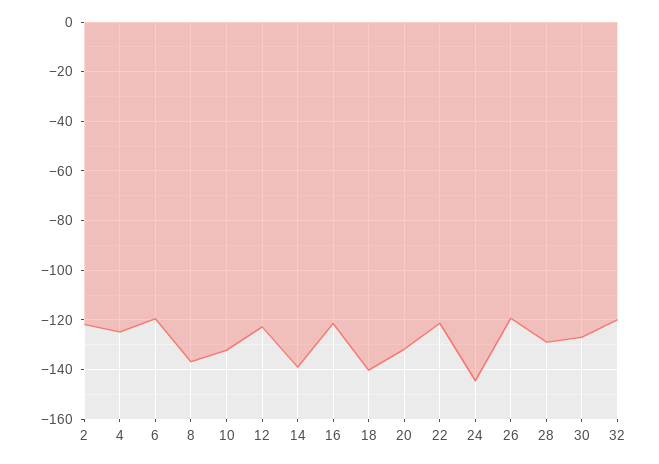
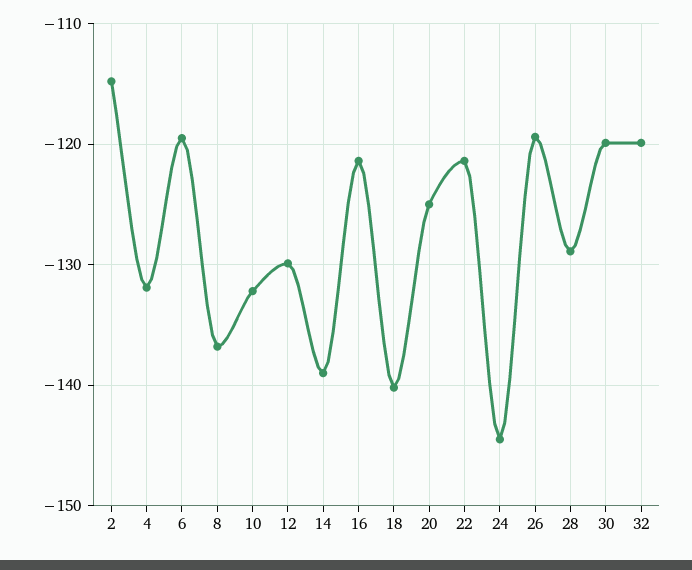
2: -122.5 -> -115
4: -125 -> -132
12: -122.5 -> -130
20: -132.5 -> -125
30: -127.5 -> -120

